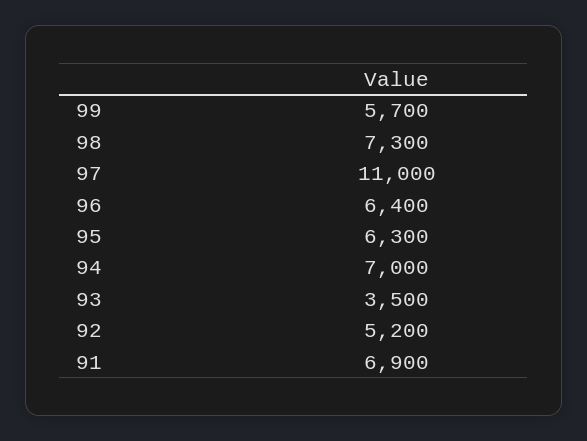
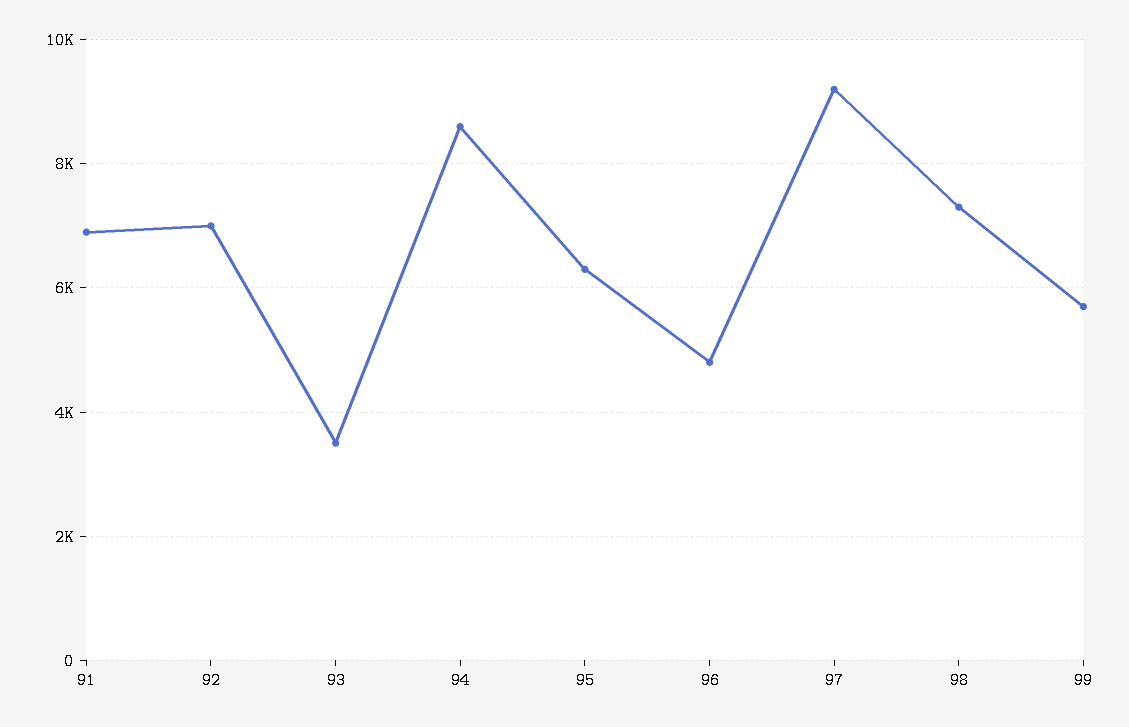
97: 11000 -> 9200
96: 6400 -> 4800
94: 7000 -> 8600
92: 5200 -> 7000

